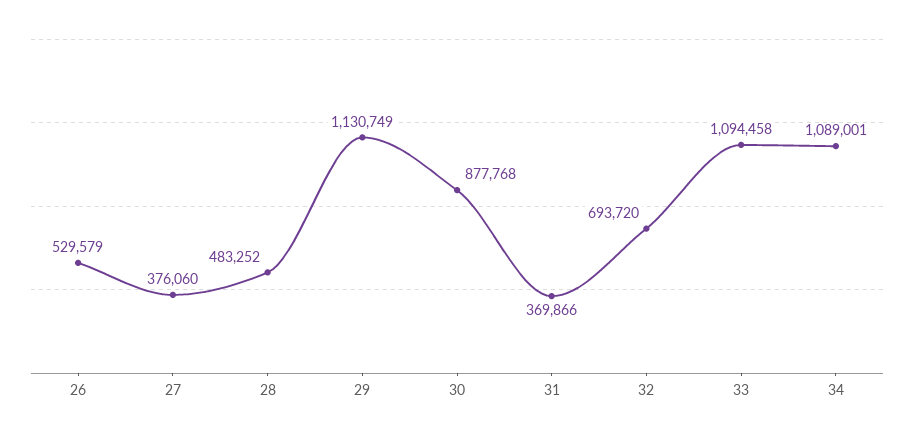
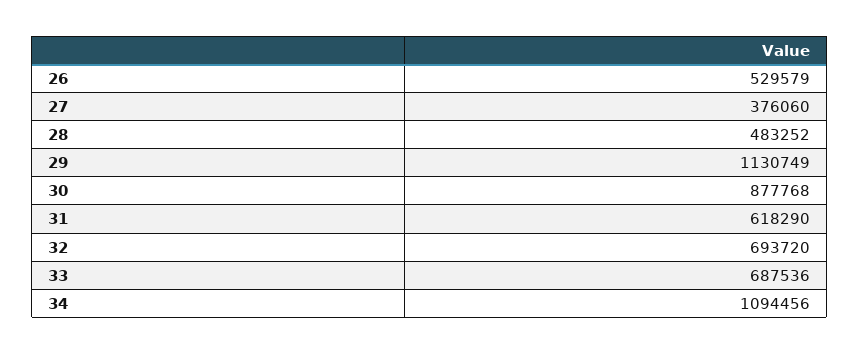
31: 369866 -> 618290
33: 1094458 -> 687536
34: 1089001 -> 1094456

